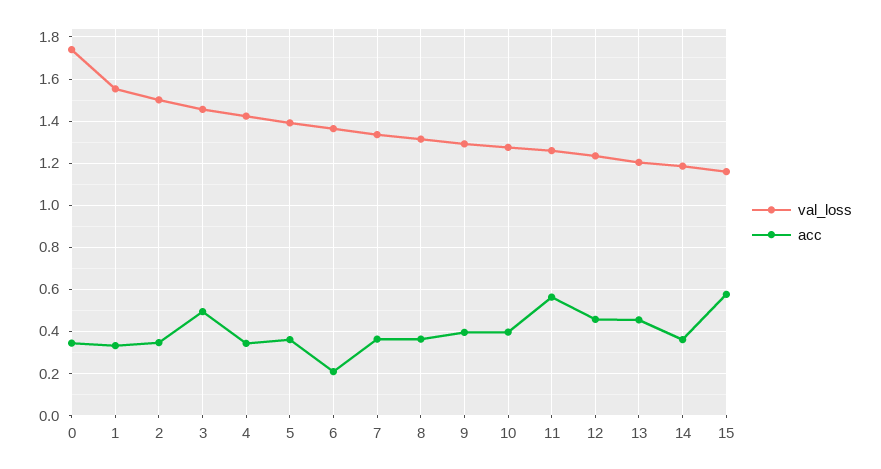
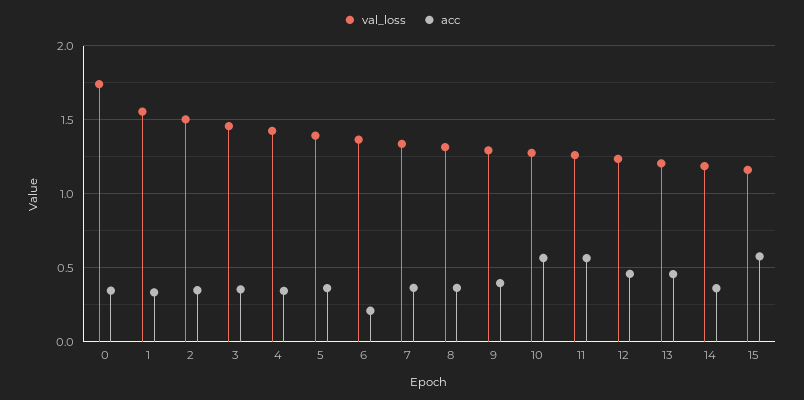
acc, 3: 0.5 -> 0.35
acc, 10: 0.4 -> 0.55

